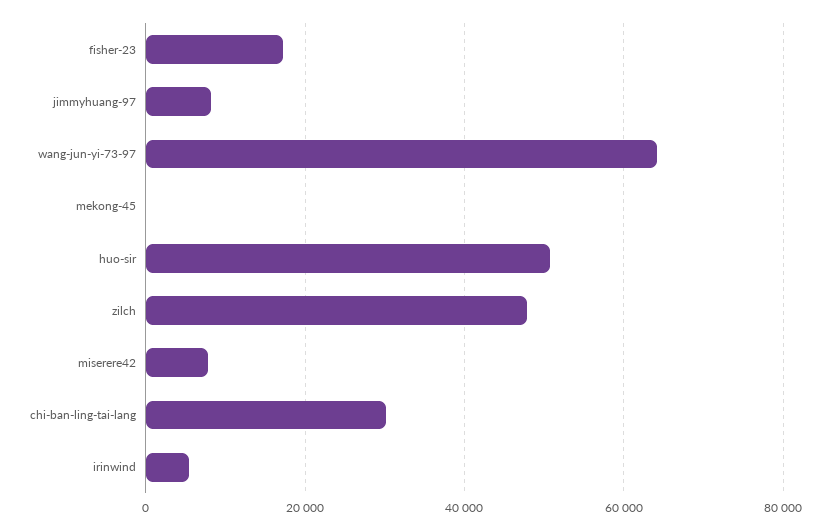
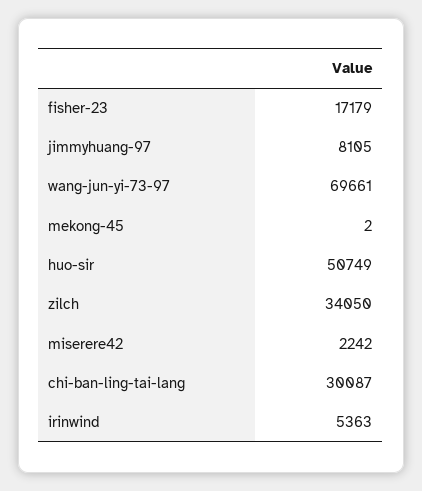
wang-jun-yi-73-97: 64000 -> 69661
zilch: 48000 -> 34050
miserere42: 8000 -> 2242

